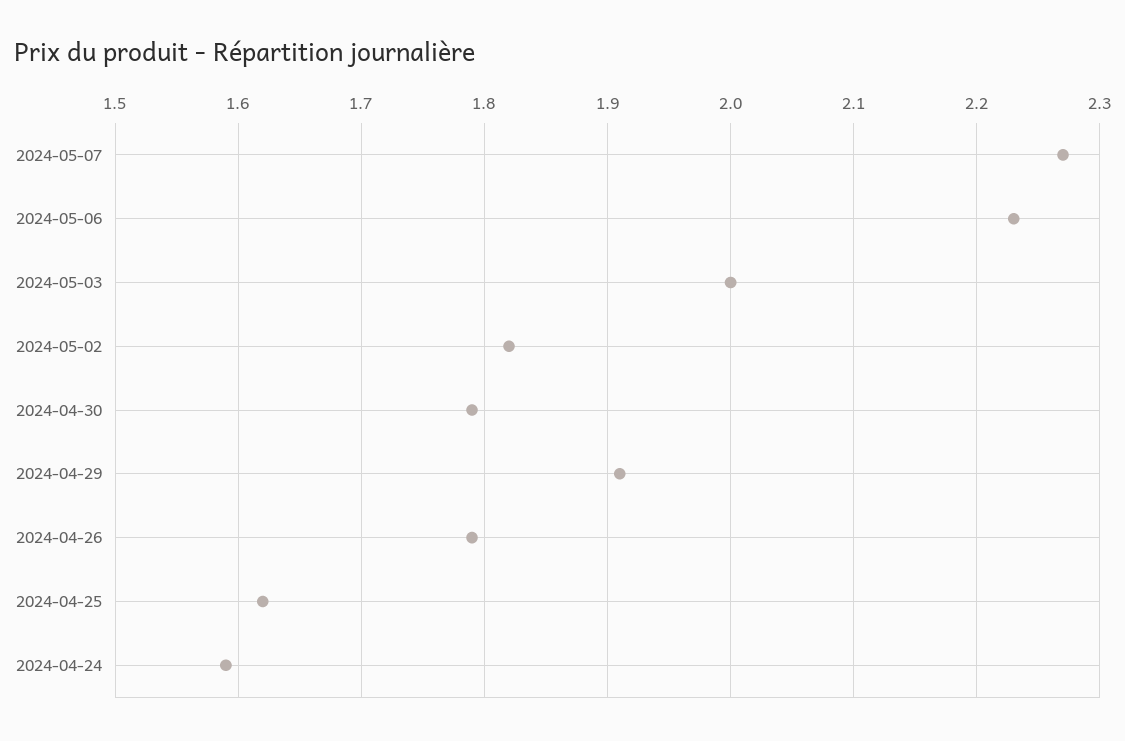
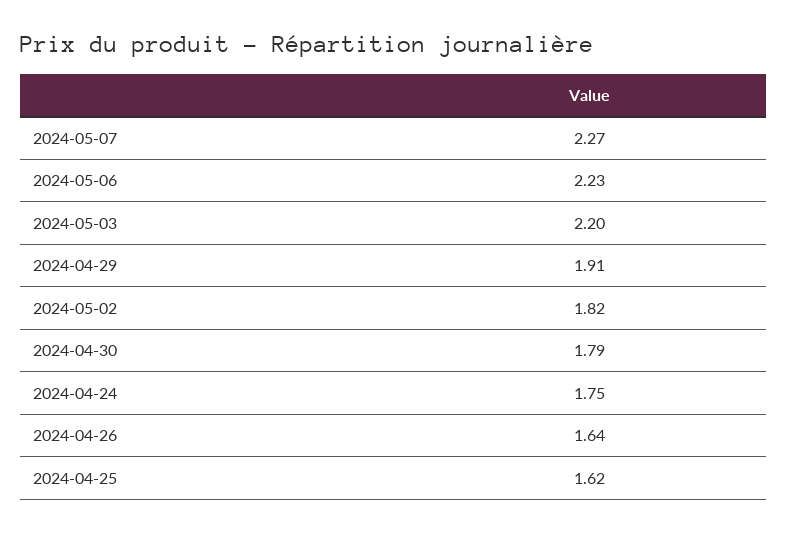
2024-05-03: 2 -> 2.2
2024-04-26: 1.79 -> 1.64
2024-04-24: 1.59 -> 1.75

